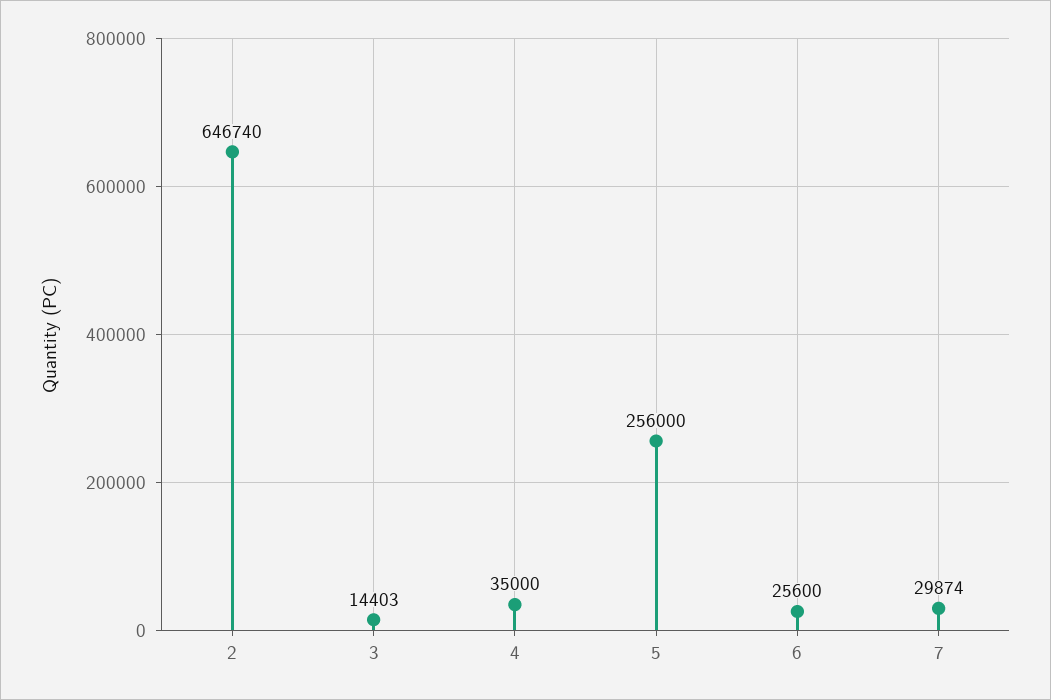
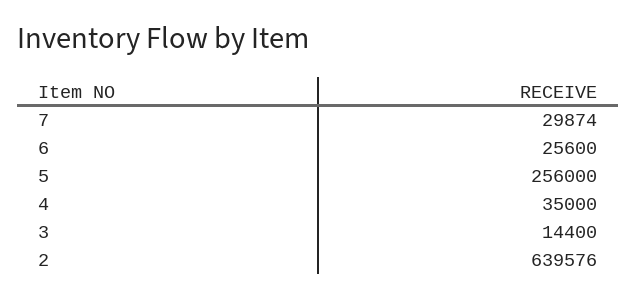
2: 646740 -> 639576
3: 14403 -> 14400

